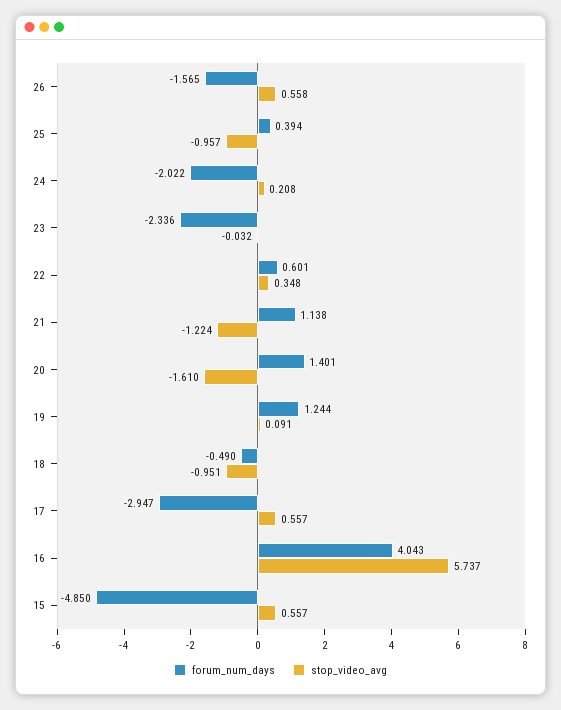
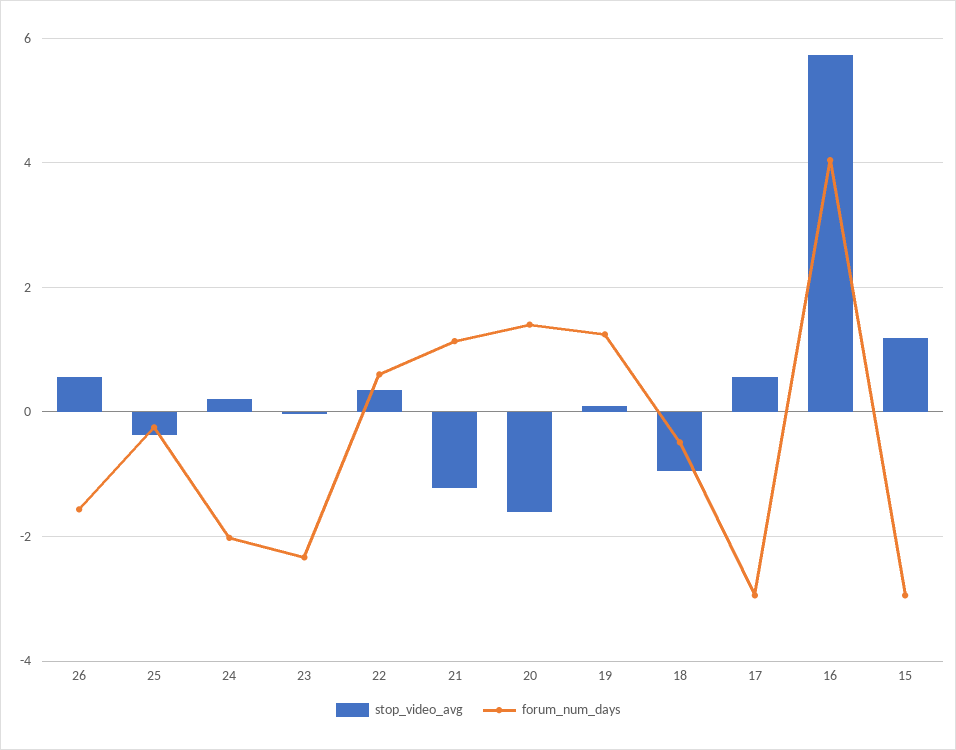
forum_num_days, 25: 0.394 -> -0.2
stop_video_avg, 25: -0.957 -> -0.4
forum_num_days, 15: -4.85 -> -3
stop_video_avg, 15: 0.557 -> 1.2

